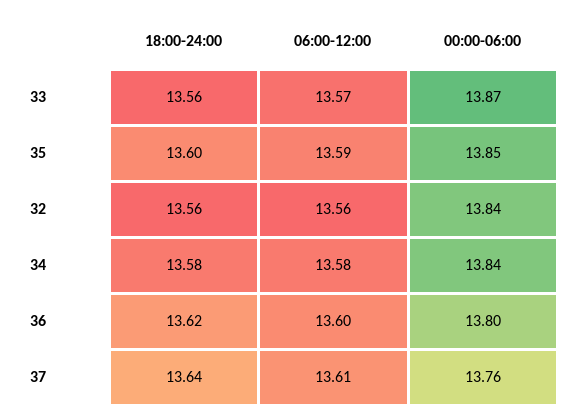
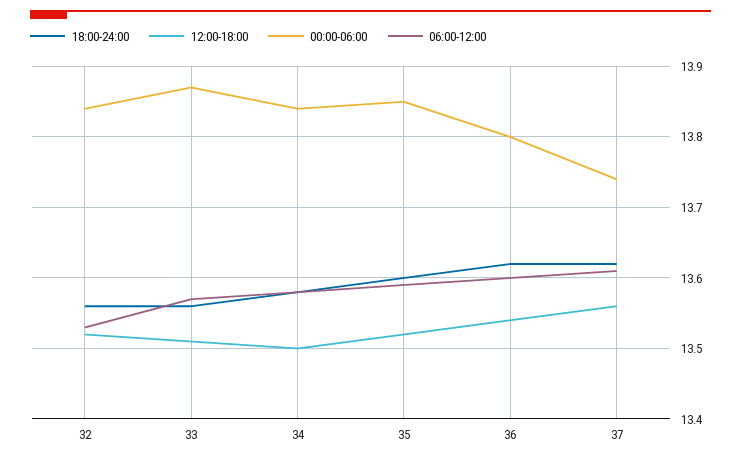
06:00-12:00, 32: 13.56 -> 13.53
18:00-24:00, 37: 13.64 -> 13.62
00:00-06:00, 37: 13.76 -> 13.74
12:00-18:00, 32: none -> 13.52
12:00-18:00, 33: none -> 13.51
12:00-18:00, 34: none -> 13.5
12:00-18:00, 35: none -> 13.52
12:00-18:00, 36: none -> 13.54
12:00-18:00, 37: none -> 13.56

